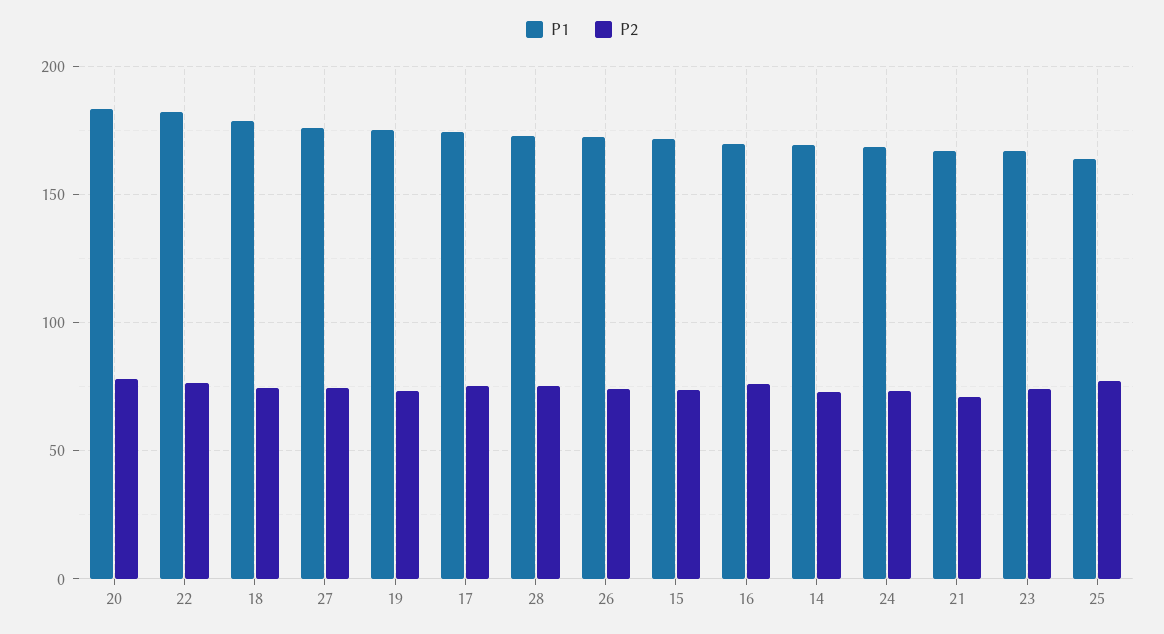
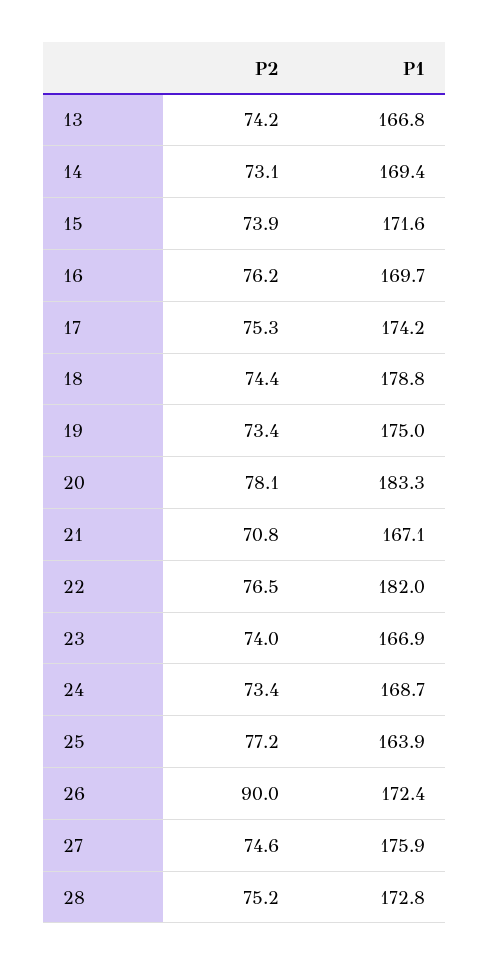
P2, 26: 75 -> 90
P2, 13: none -> 74.2
P1, 13: none -> 166.8

